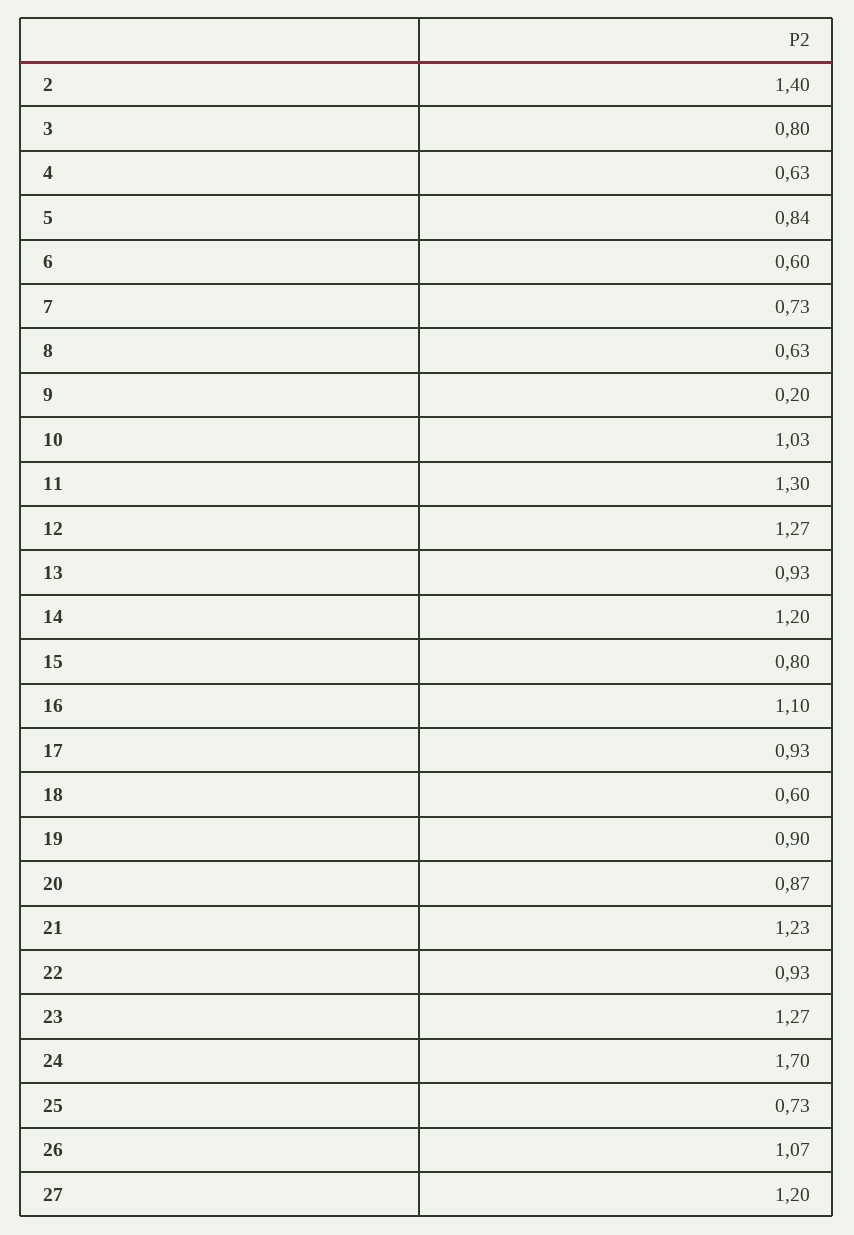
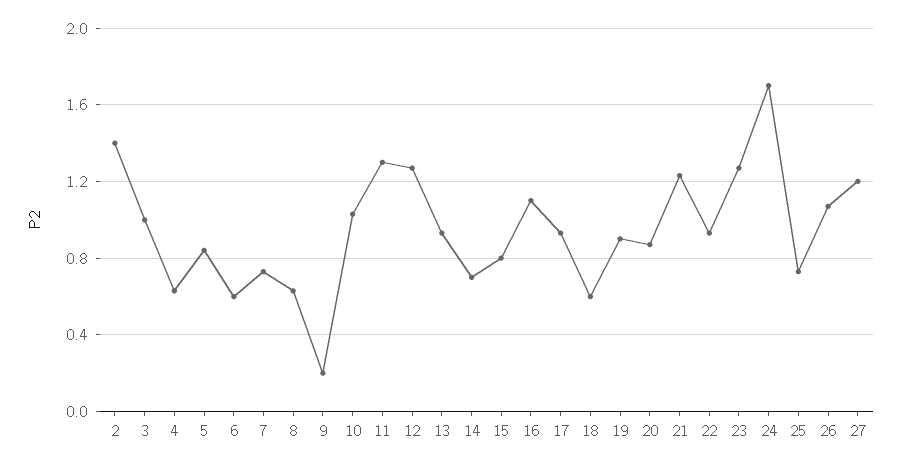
3: 0.8 -> 1
14: 1.2 -> 0.7

